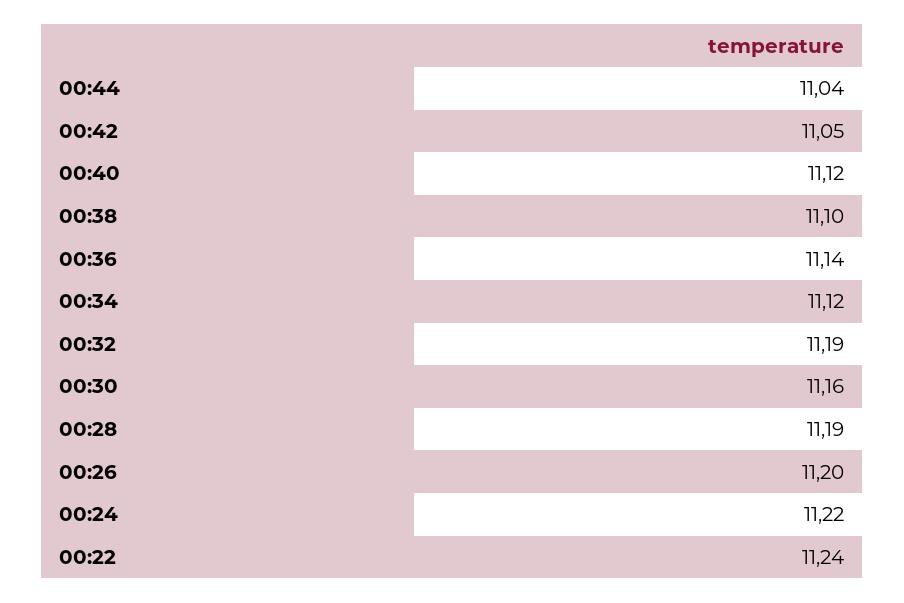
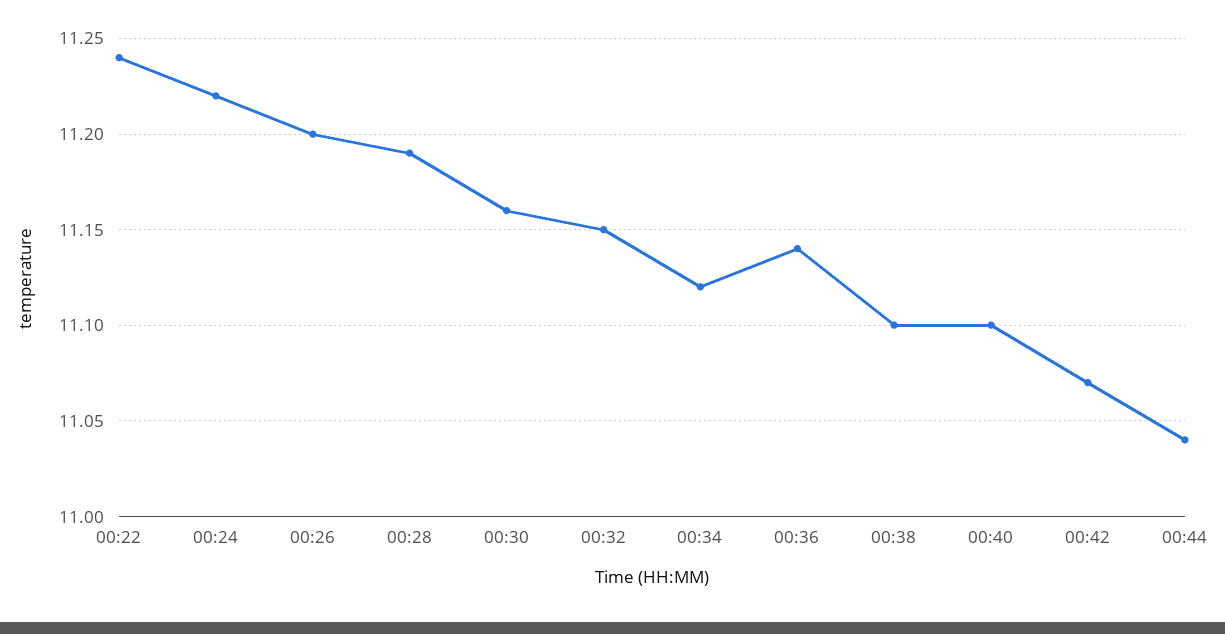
00:42: 11.05 -> 11.07
00:40: 11.12 -> 11.1
00:32: 11.19 -> 11.15

